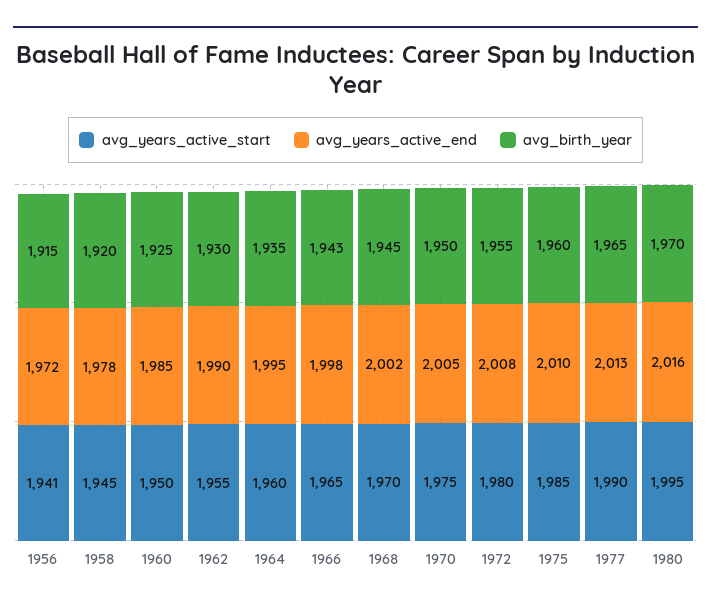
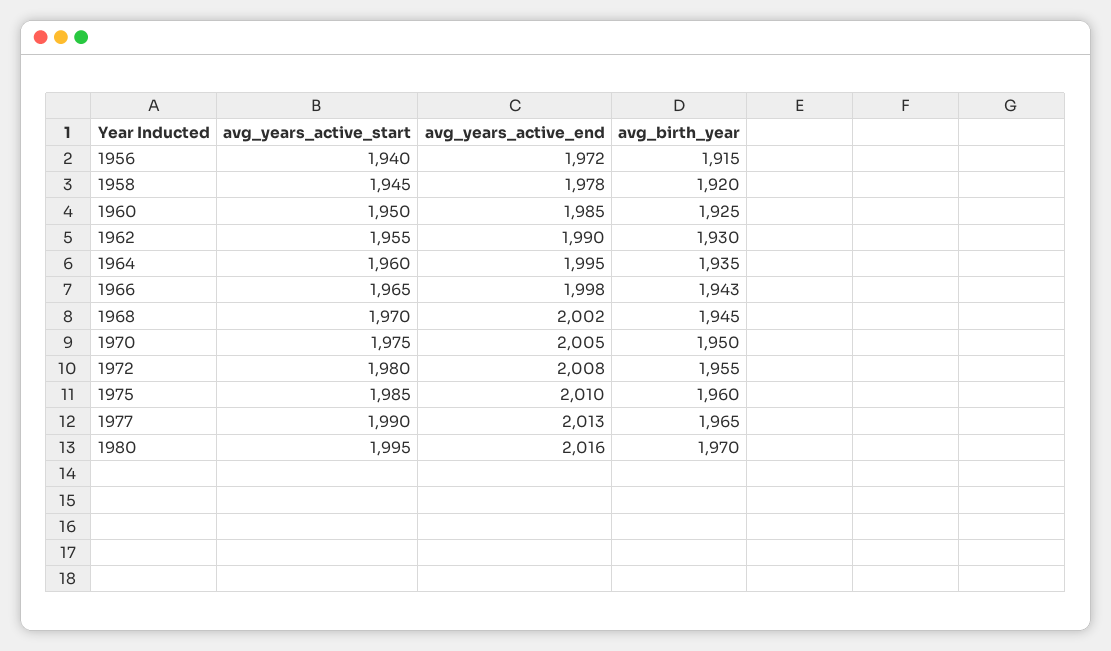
avg_years_active_start, 1956: 1941 -> 1940

